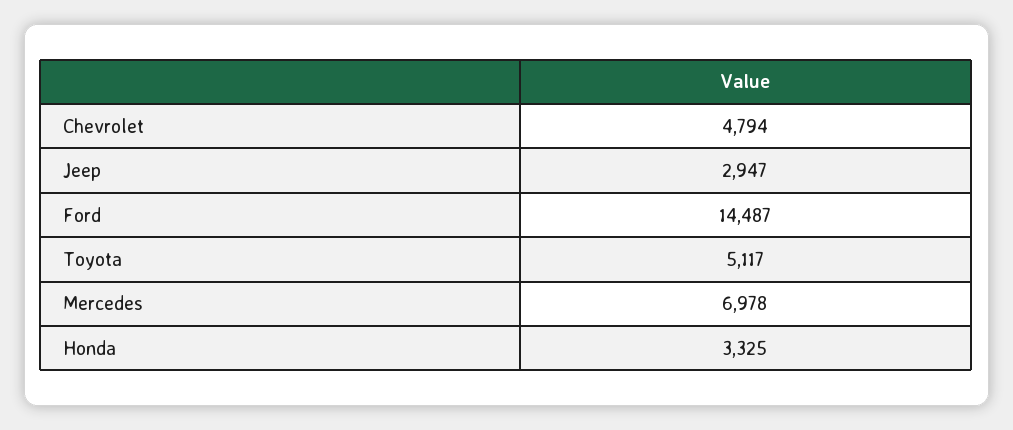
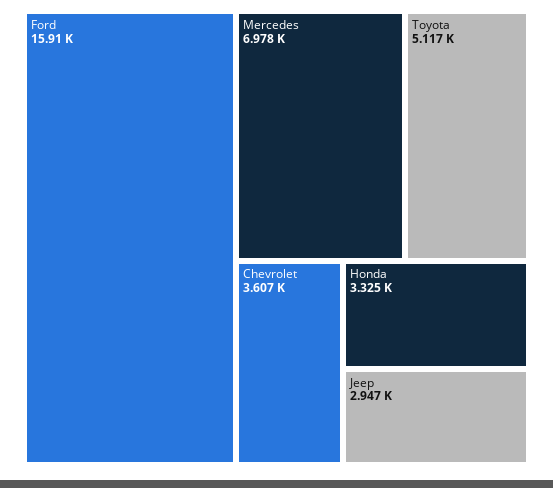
Chevrolet: 4794 -> 3607
Ford: 14487 -> 15910

